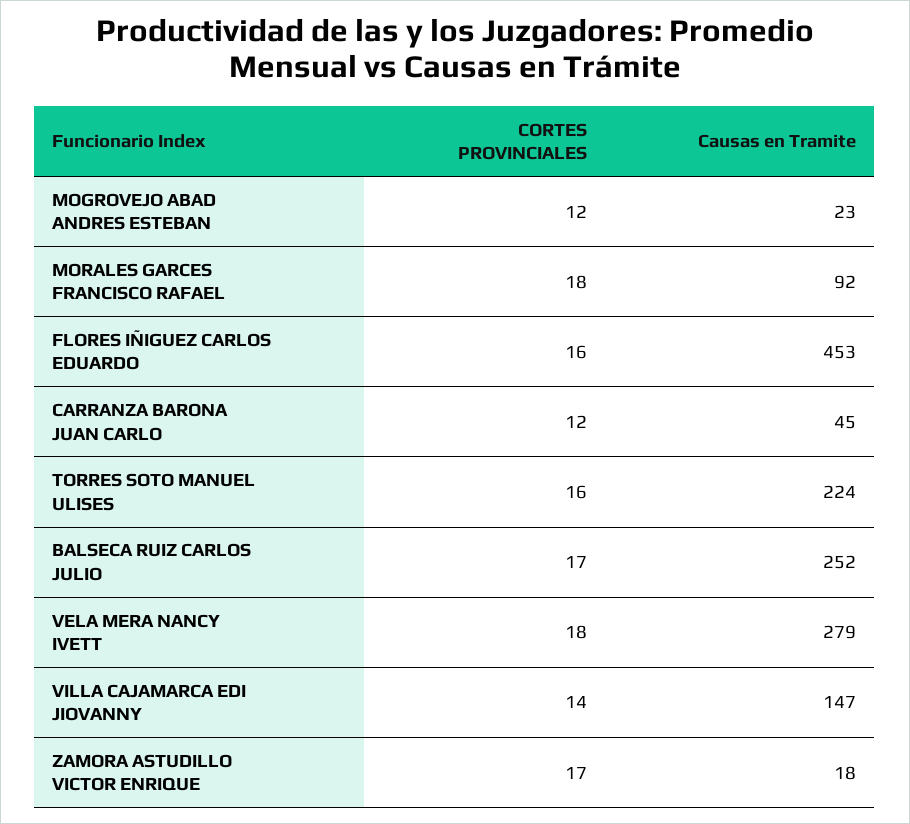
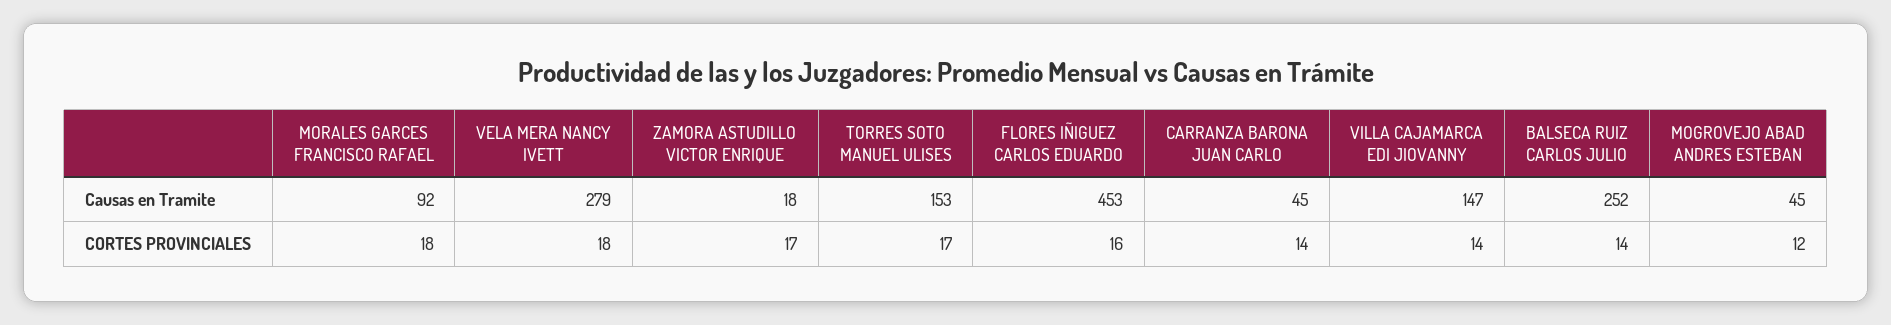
Causas en Tramite, MOGROVEJO ABAD ANDRES ESTEBAN: 23 -> 45
CORTES PROVINCIALES, CARRANZA BARONA JUAN CARLO: 12 -> 14
CORTES PROVINCIALES, TORRES SOTO MANUEL ULISES: 16 -> 17
Causas en Tramite, TORRES SOTO MANUEL ULISES: 224 -> 153
CORTES PROVINCIALES, BALSECA RUIZ CARLOS JULIO: 17 -> 14

